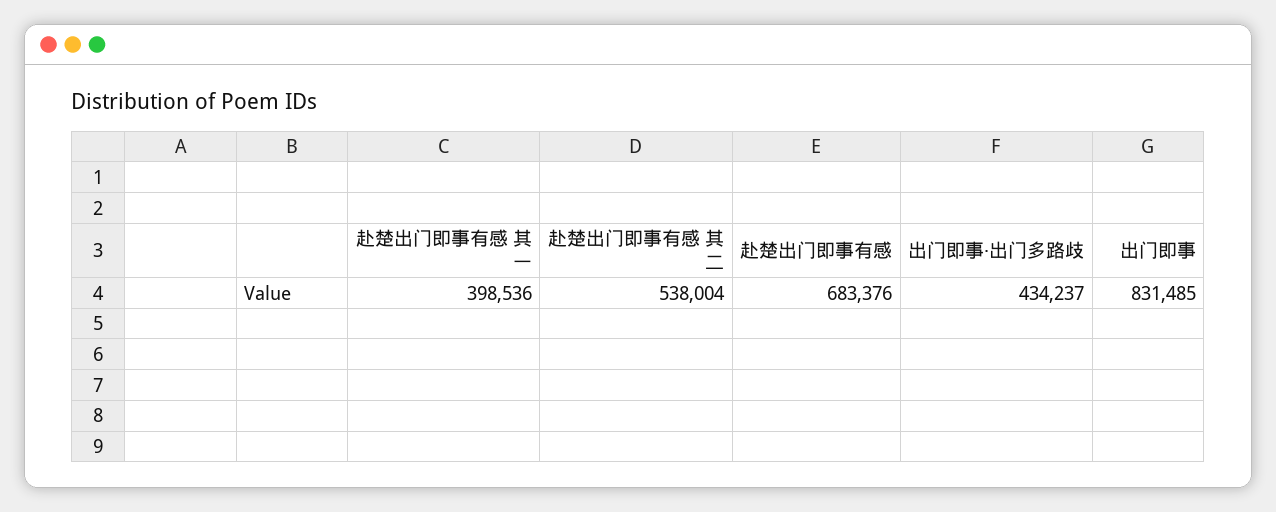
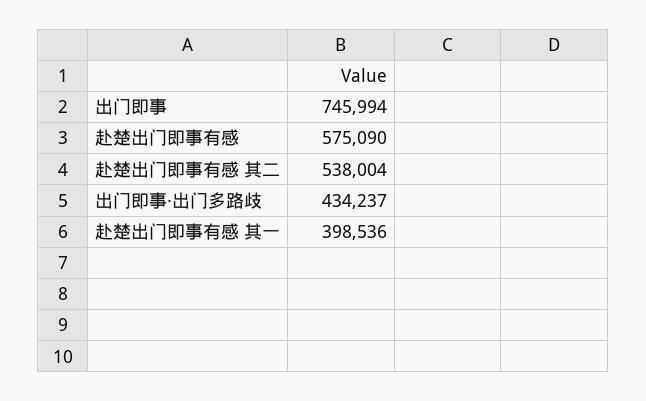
赴楚出门即事有感: 683376 -> 575090
出门即事: 831485 -> 745994

